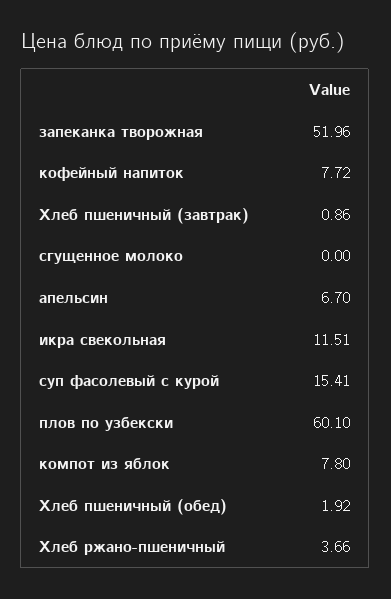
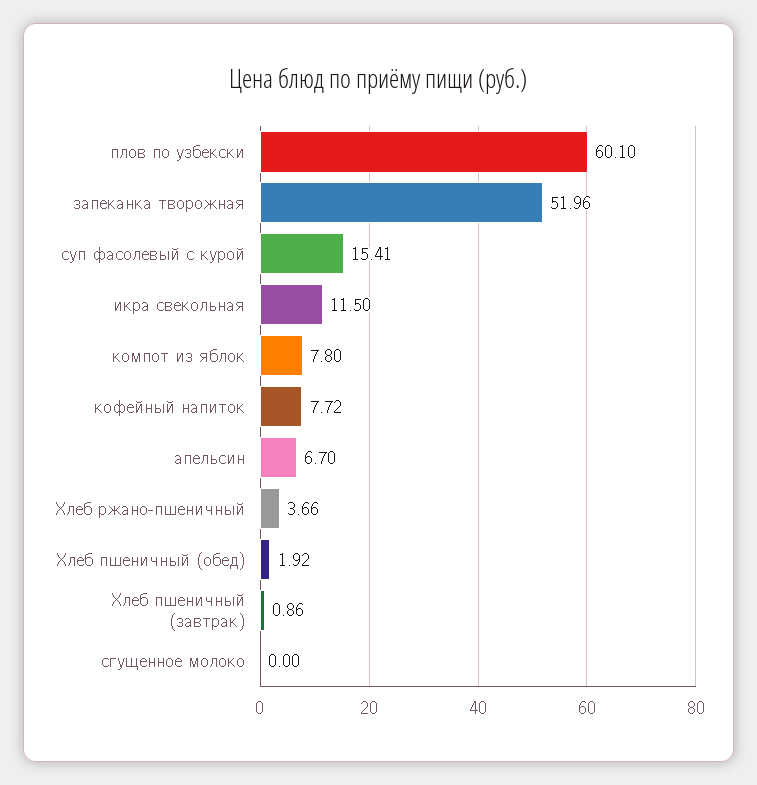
икра свекольная: 11.51 -> 11.5

